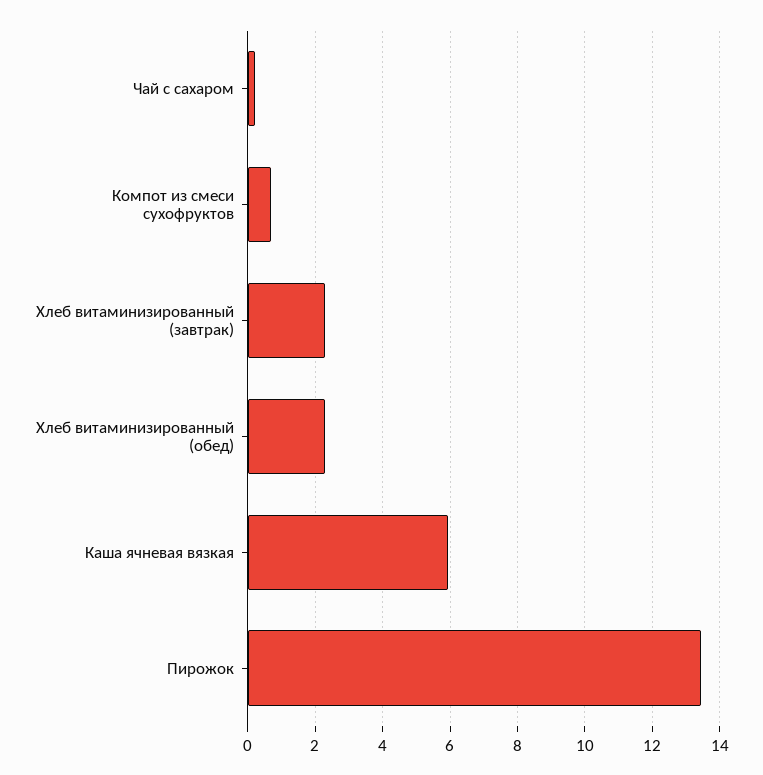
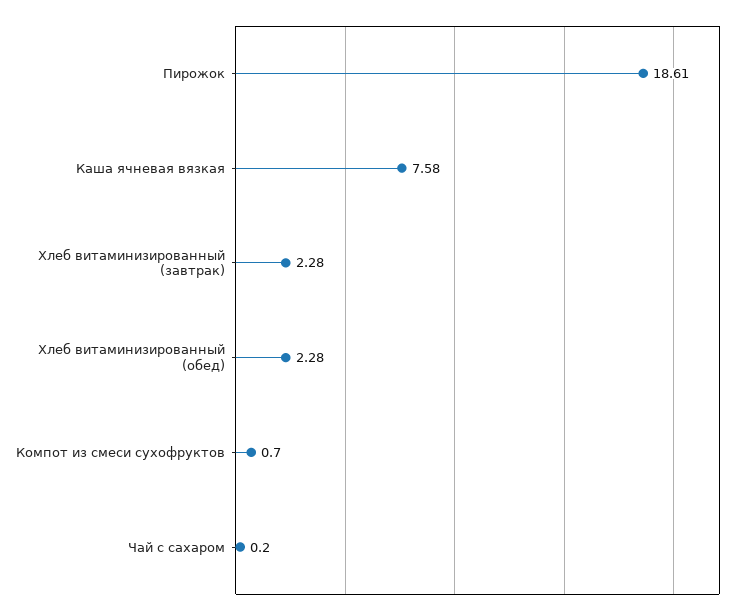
Каша ячневая вязкая: 6 -> 7.58
Пирожок: 13.4 -> 18.61

